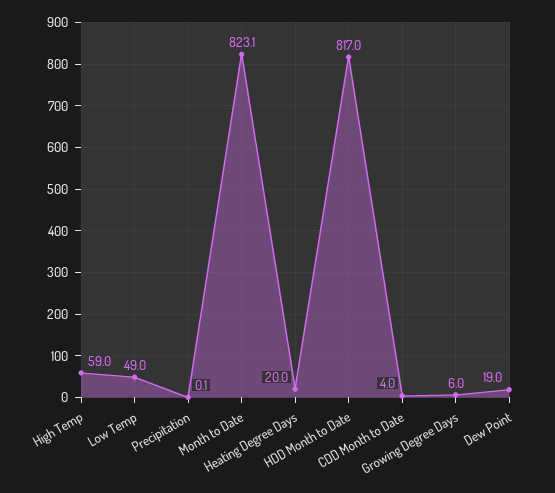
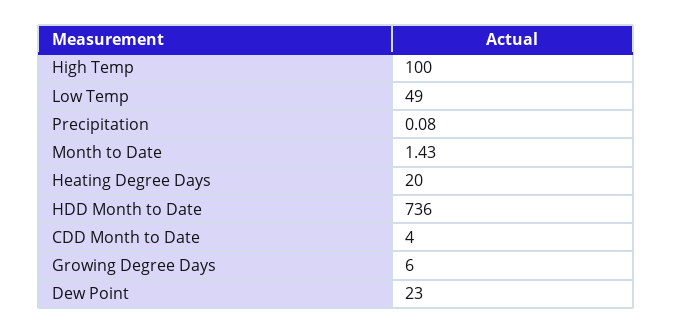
High Temp: 59 -> 100
Month to Date: 823.1 -> 1.43
HDD Month to Date: 817 -> 736
Dew Point: 19 -> 23

